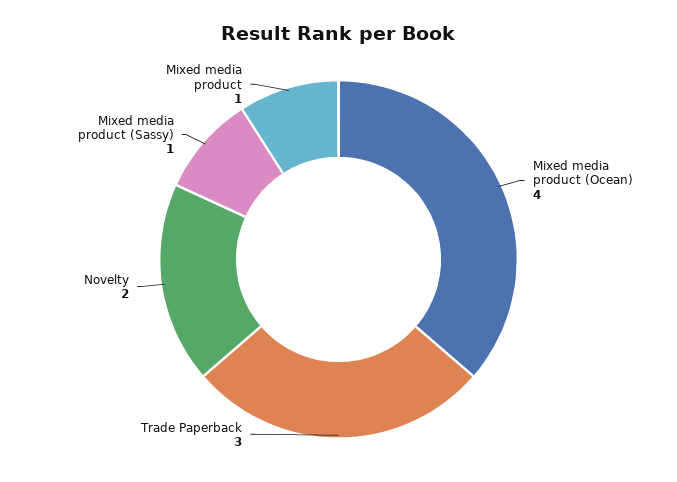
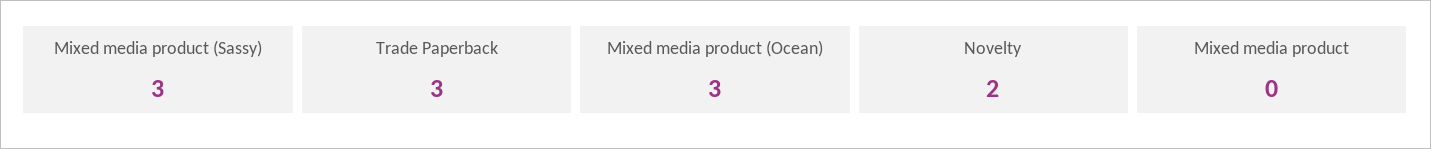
Mixed media product (Ocean): 4 -> 3
Mixed media product (Sassy): 1 -> 3
Mixed media product: 1 -> 0

